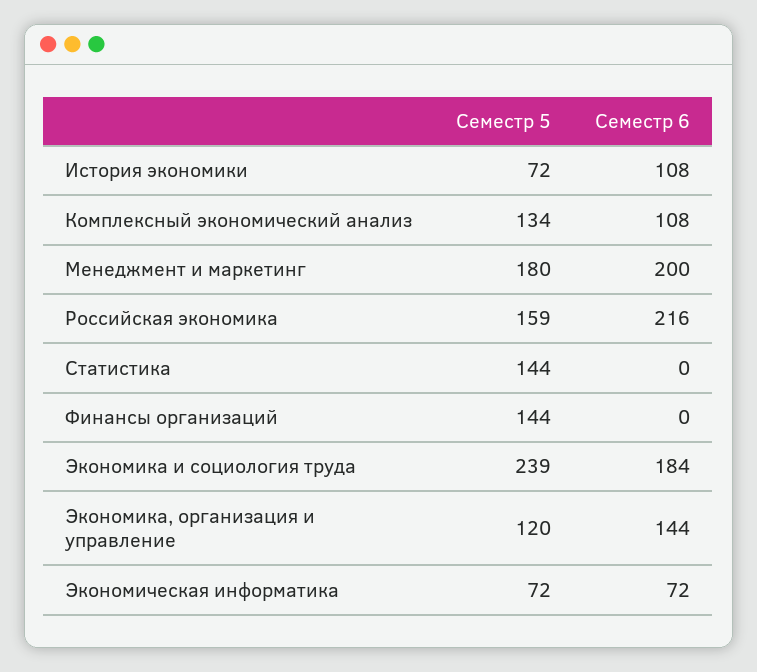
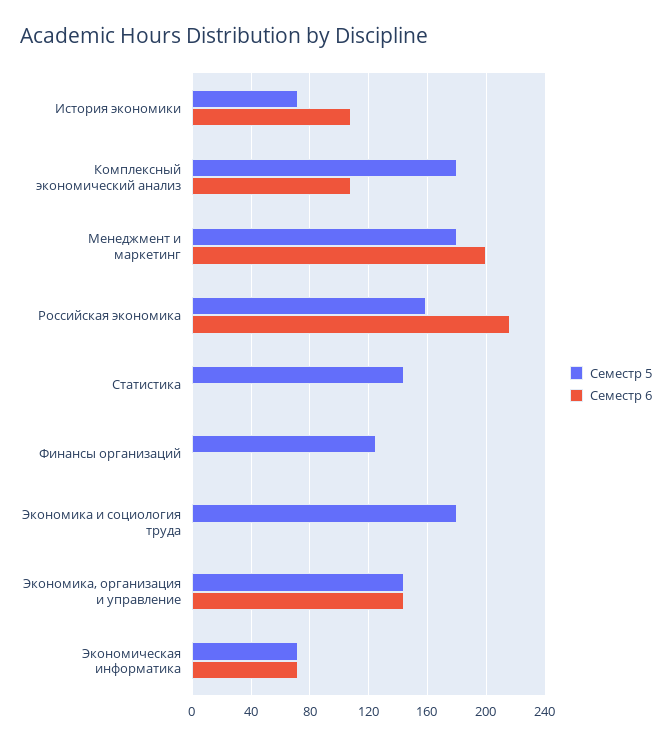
Семестр 5, Комплексный экономический анализ: 134 -> 180
Семестр 5, Финансы организаций: 144 -> 125
Семестр 5, Экономика и социология труда: 239 -> 180
Семестр 6, Экономика и социология труда: 184 -> 0
Семестр 5, Экономика, организация и управление: 120 -> 145

